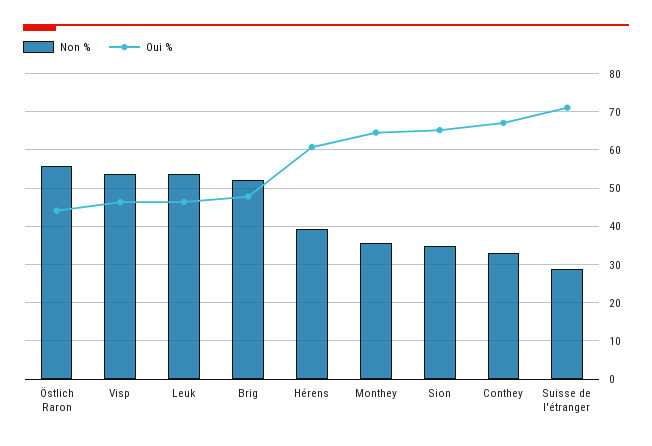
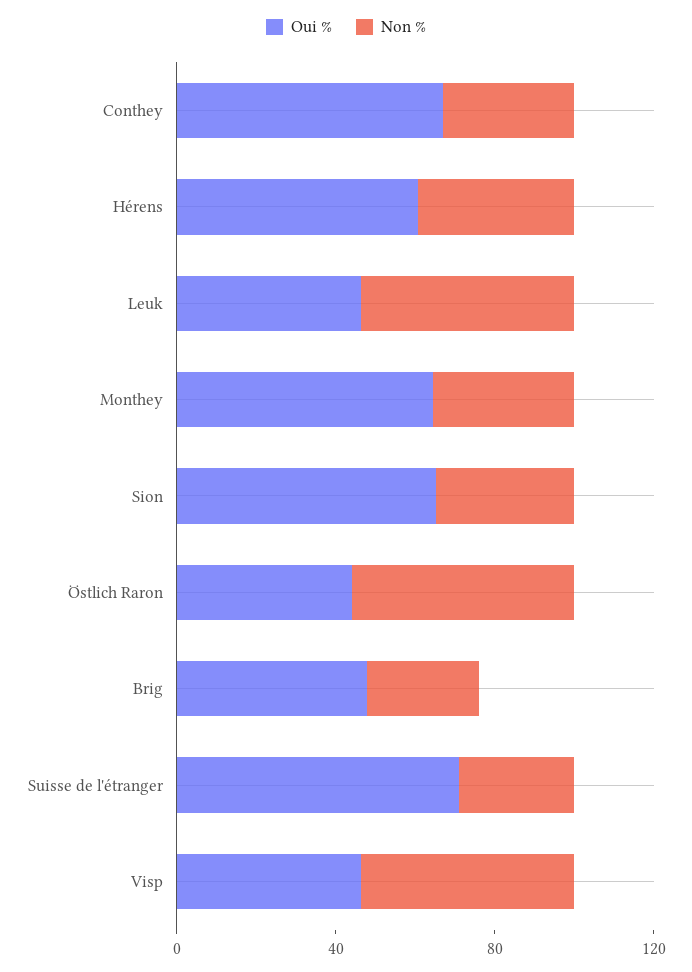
Non %, Brig: 52 -> 30

